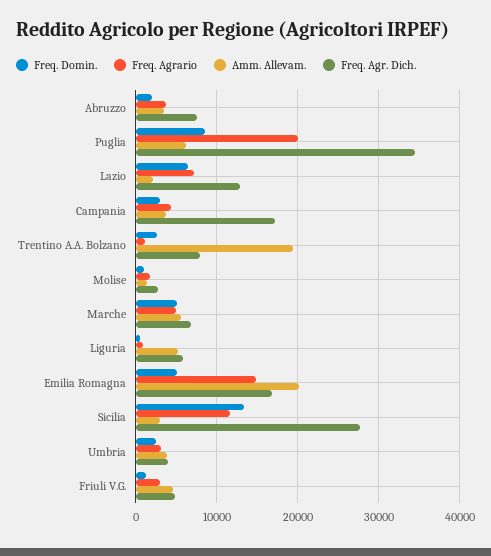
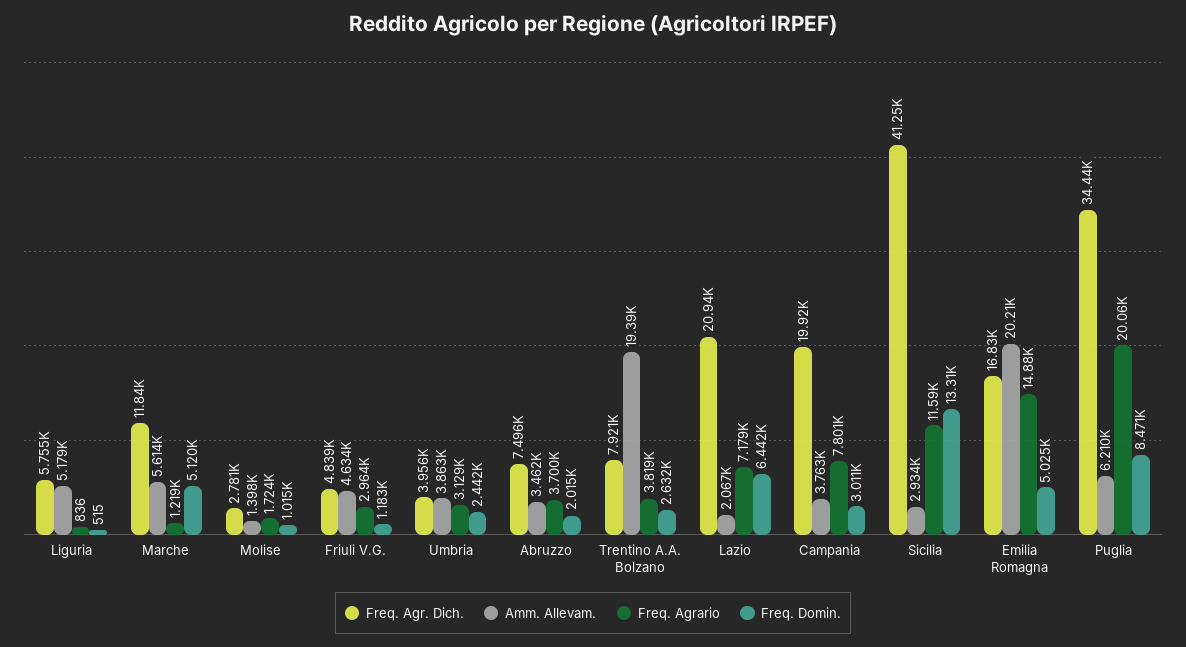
Freq. Agr. Dich., Lazio: 13000 -> 20940
Freq. Agrario, Campania: 4000 -> 7801
Freq. Agr. Dich., Campania: 17000 -> 19920
Freq. Agrario, Trentino A.A. Bolzano: 1000 -> 3819
Freq. Agrario, Marche: 5000 -> 1219
Freq. Agr. Dich., Marche: 7000 -> 11840
Freq. Agr. Dich., Sicilia: 28000 -> 41250

